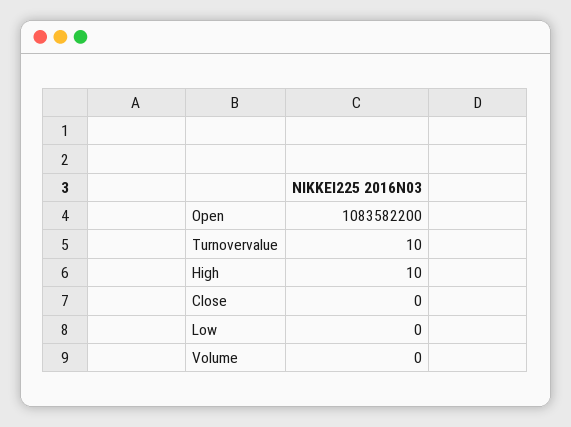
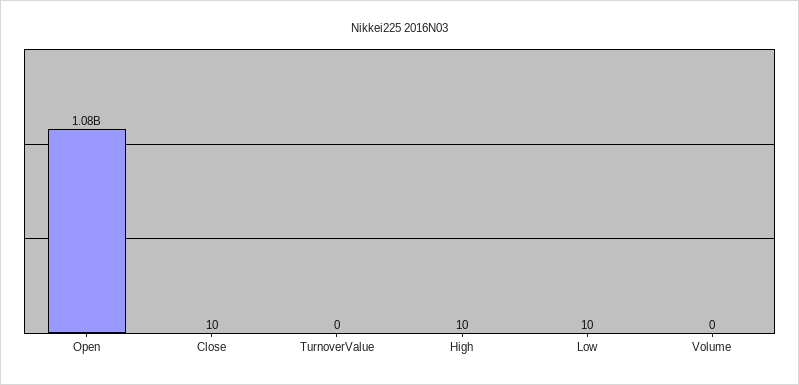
Turnovervalue: 10 -> 0
Close: 0 -> 10
Low: 0 -> 10

